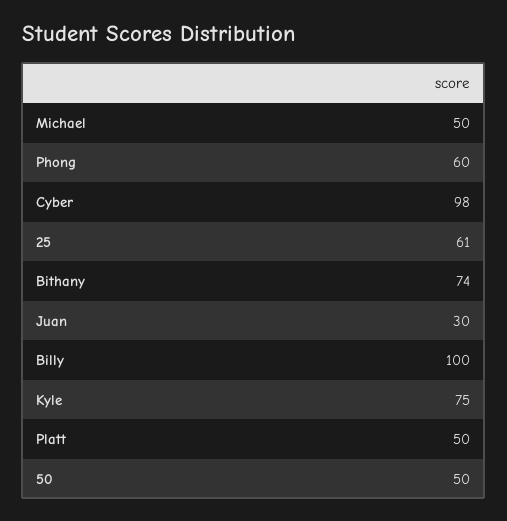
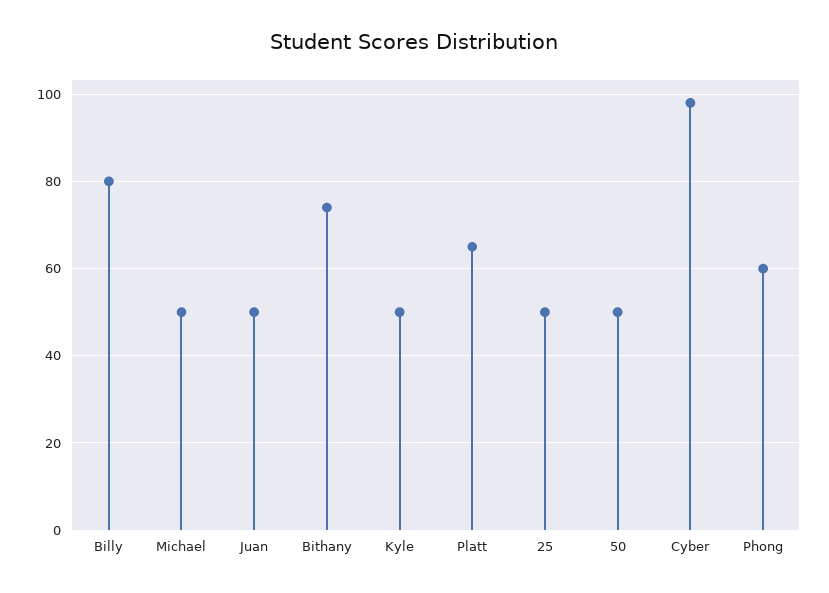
25: 61 -> 50
Juan: 30 -> 50
Billy: 100 -> 80
Kyle: 75 -> 50
Platt: 50 -> 65

